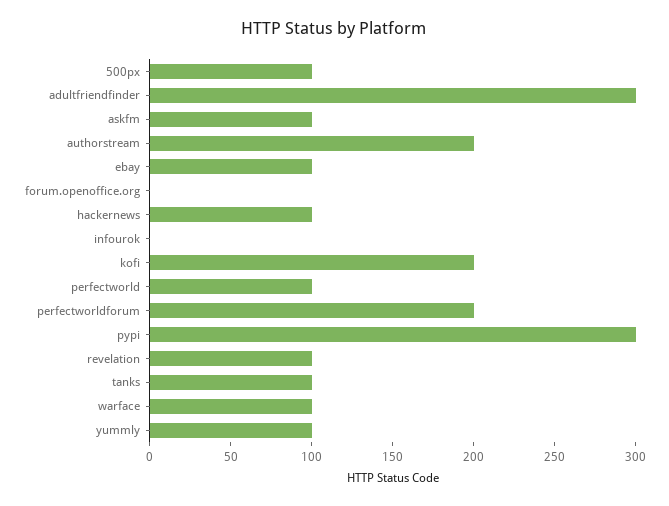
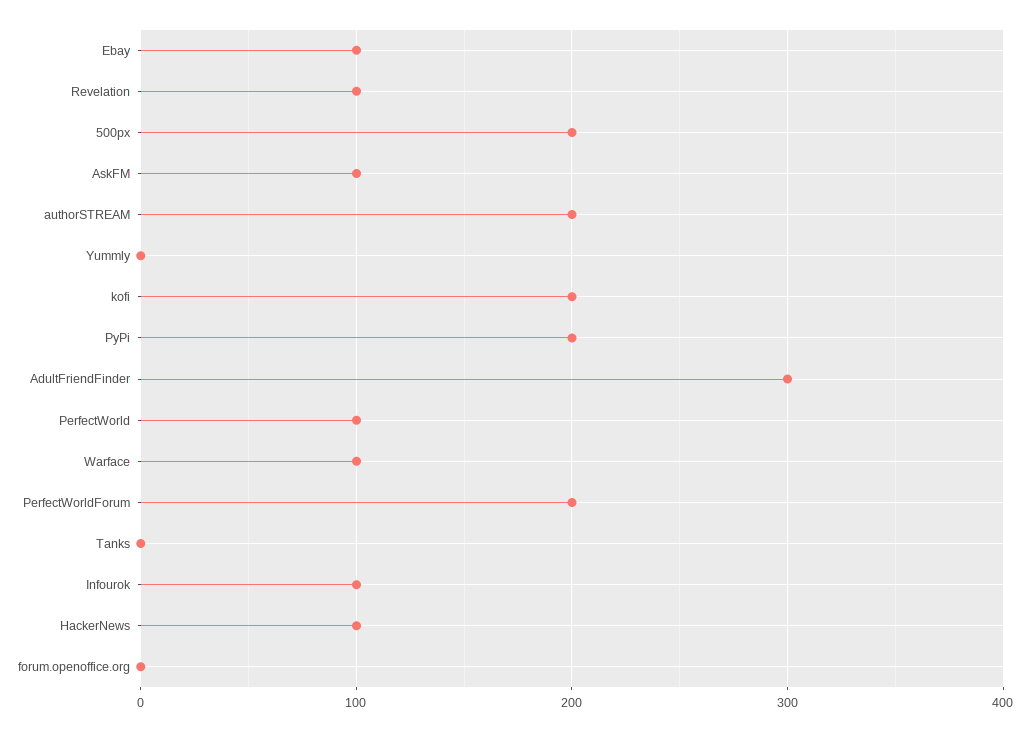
500px: 100 -> 200
infourok: 0 -> 100
pypi: 300 -> 200
tanks: 100 -> 0
yummly: 100 -> 0

